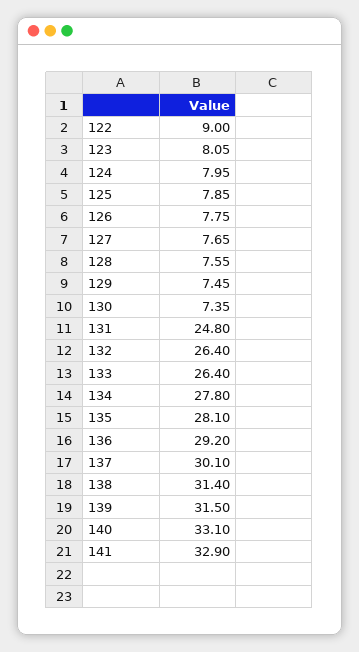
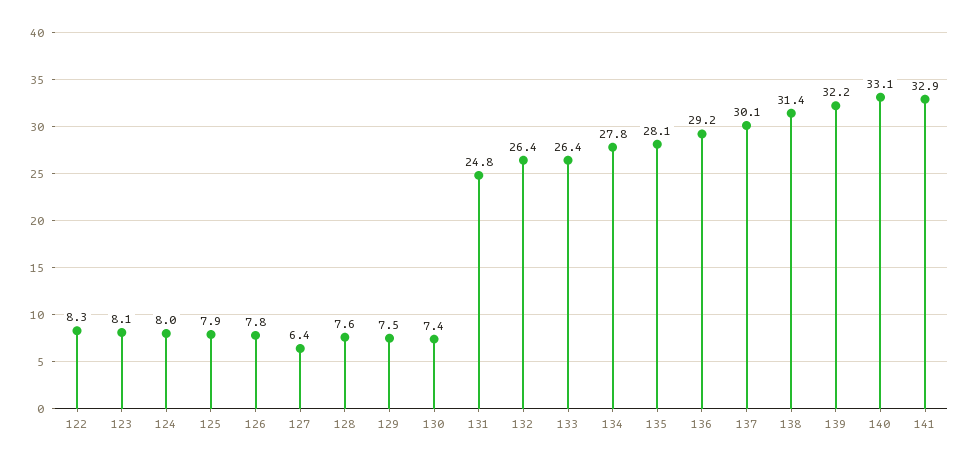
122: 9 -> 8.3
127: 7.65 -> 6.4
139: 31.5 -> 32.2

